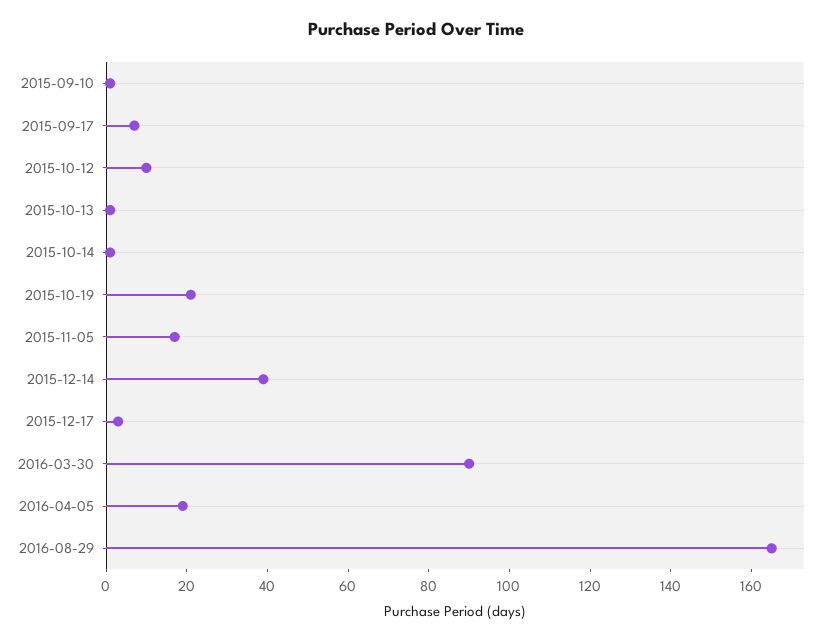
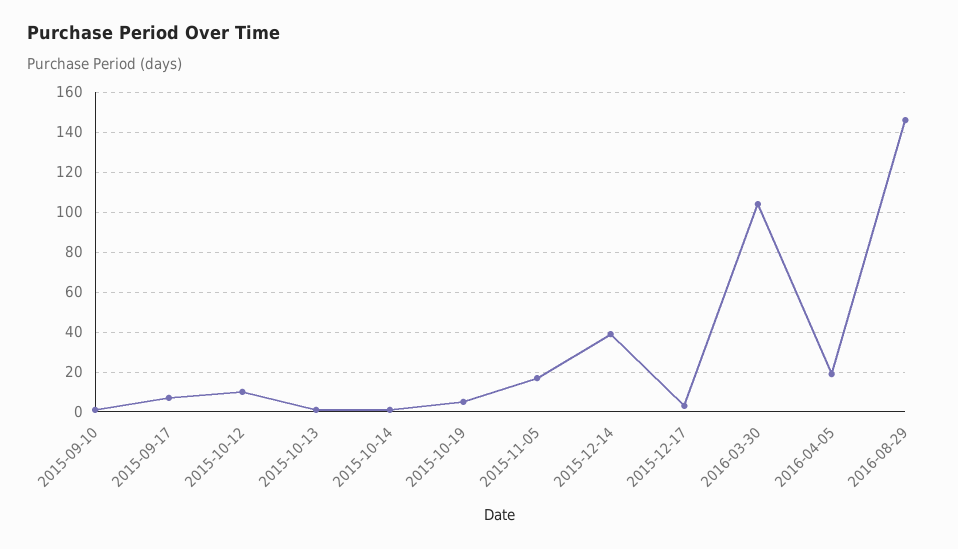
2015-10-19: 20 -> 5
2016-03-30: 90 -> 105
2016-08-29: 165 -> 145

